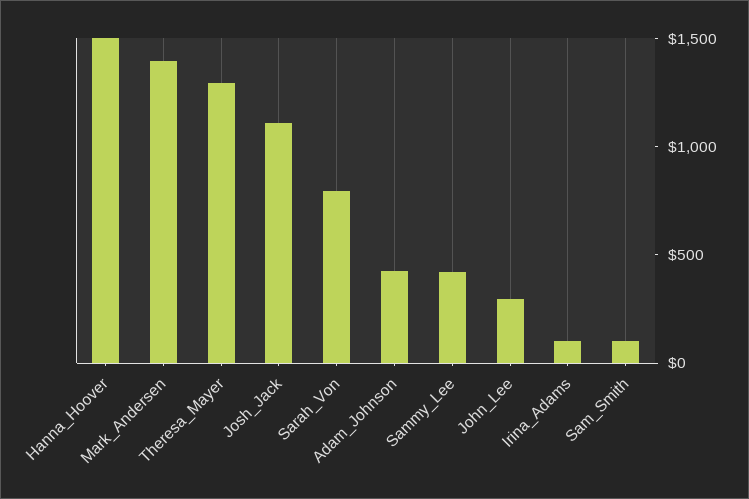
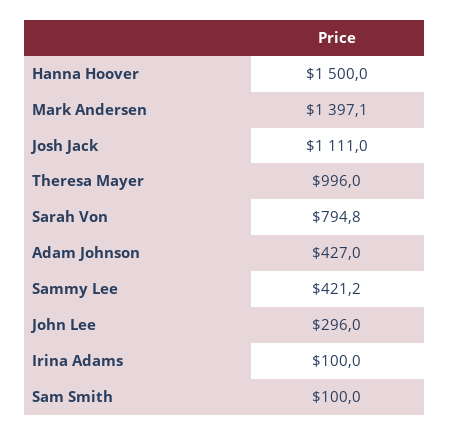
Theresa_Mayer: 1300 -> 996

